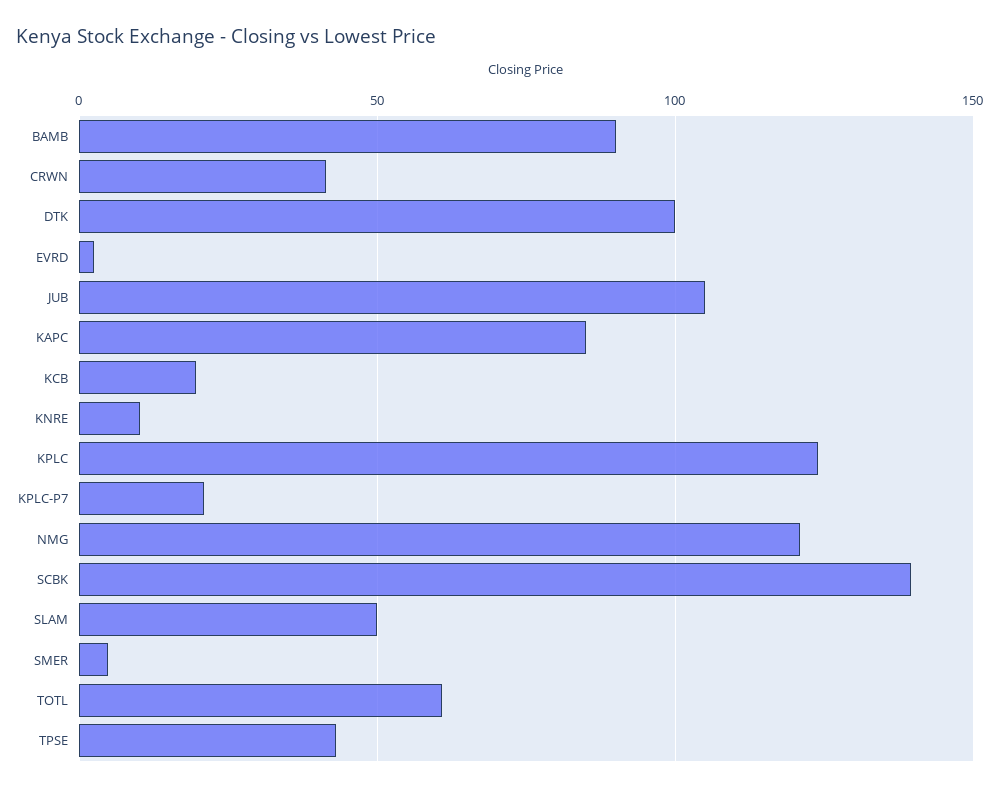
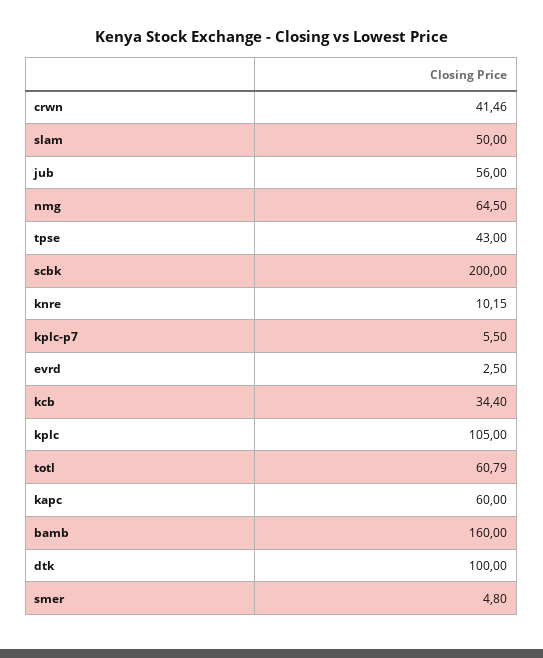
BAMB: 90 -> 160
JUB: 105 -> 56
KAPC: 85 -> 60
KCB: 20 -> 34.4
KPLC: 125 -> 105
KPLC-P7: 20 -> 5.5
NMG: 120 -> 64.5
SCBK: 140 -> 200

